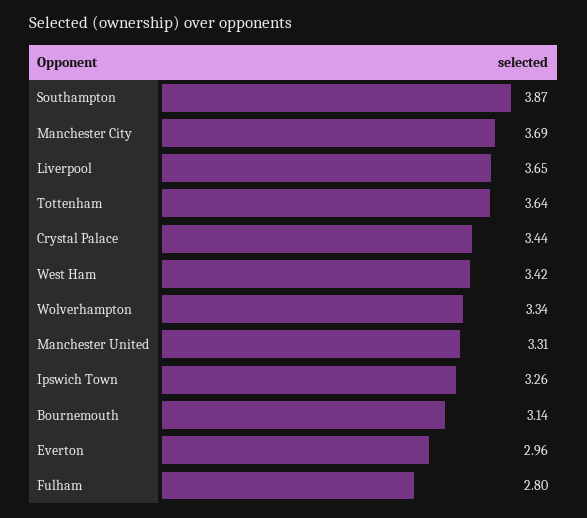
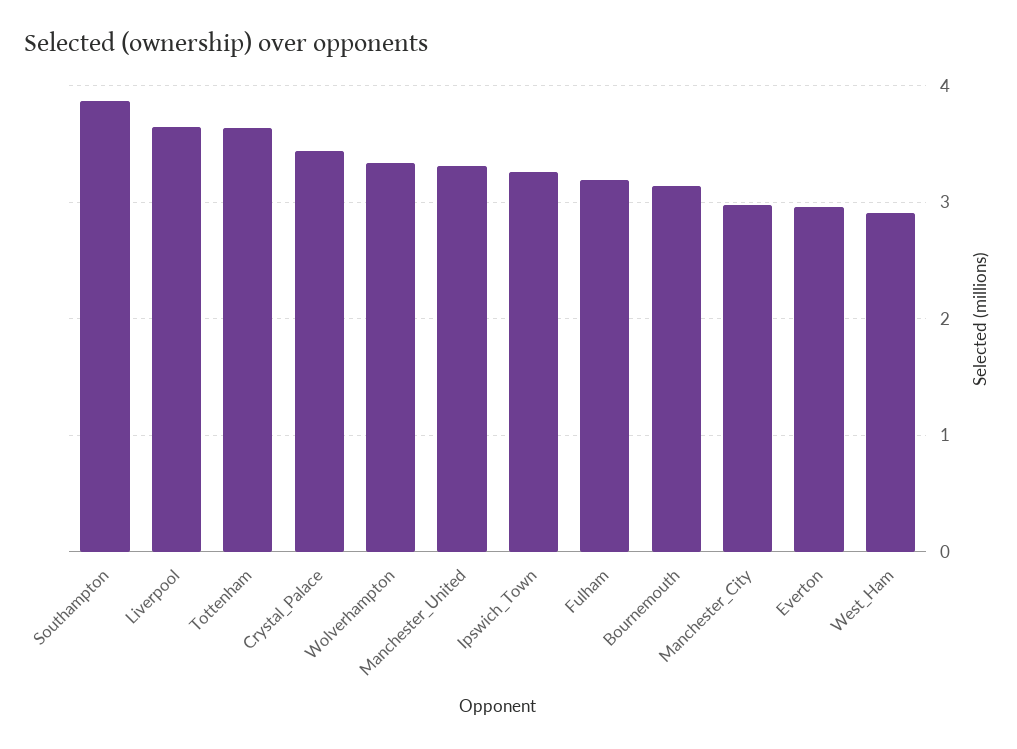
Manchester City: 3.69 -> 3
West Ham: 3.42 -> 2.9
Fulham: 2.8 -> 3.2

